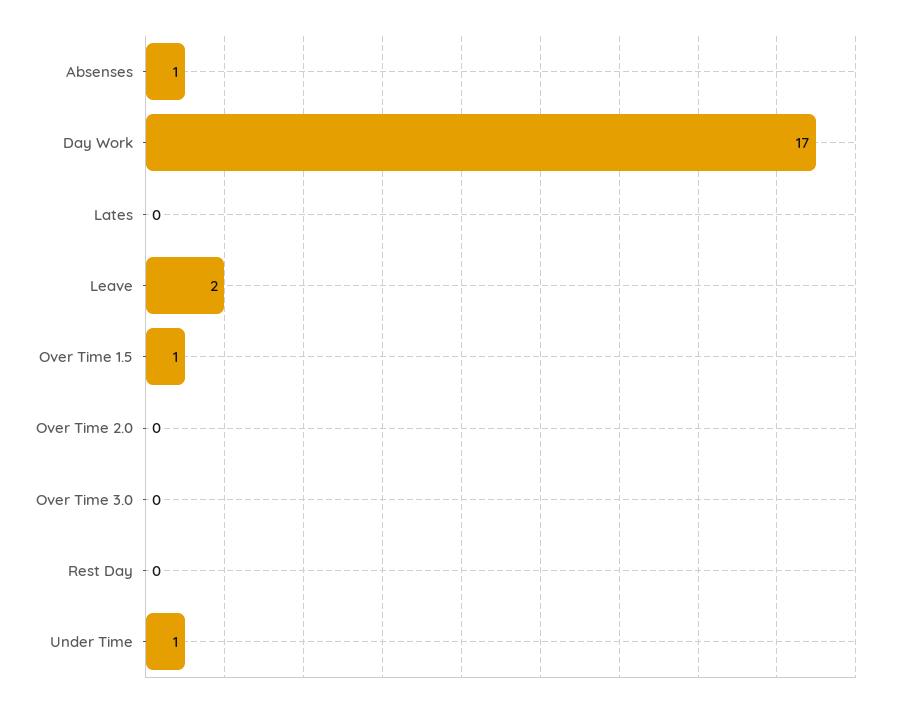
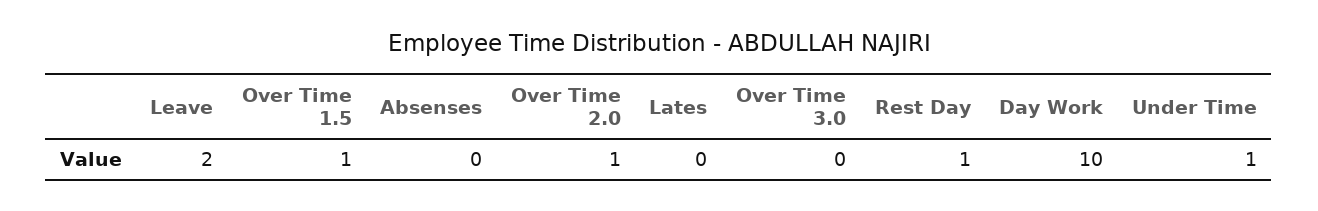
Absenses: 1 -> 0
Day Work: 17 -> 10
Over Time 2.0: 0 -> 1
Rest Day: 0 -> 1

